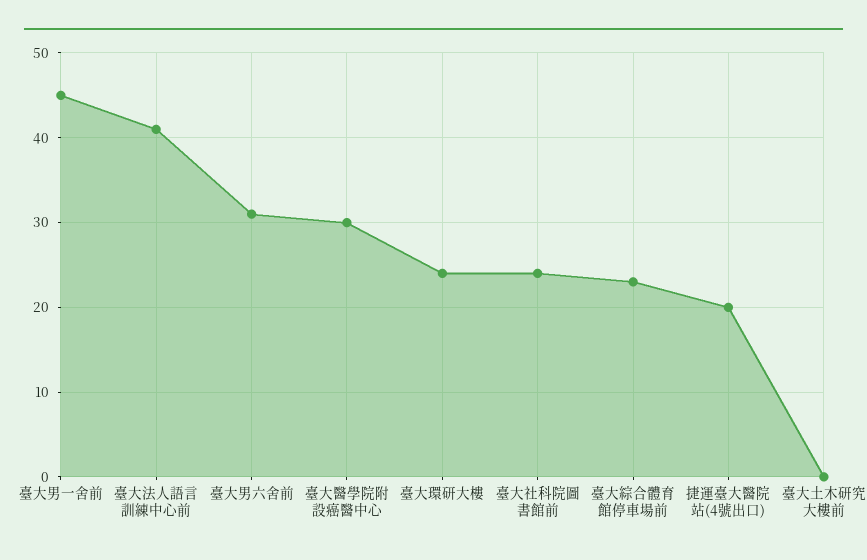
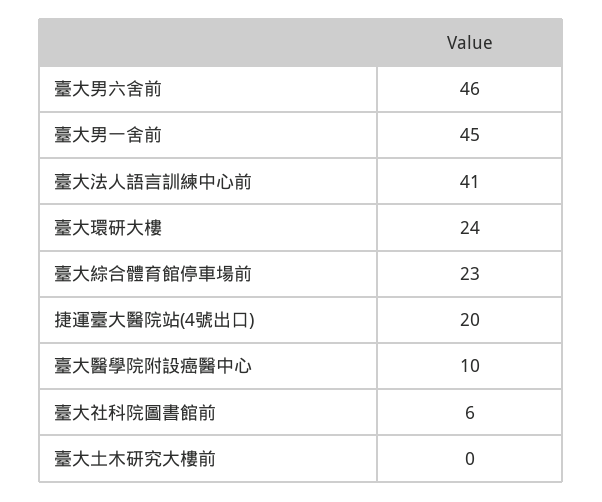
臺大男六舍前: 31 -> 46
臺大醫學院附設癌醫中心: 30 -> 10
臺大社科院圖書館前: 24 -> 6

